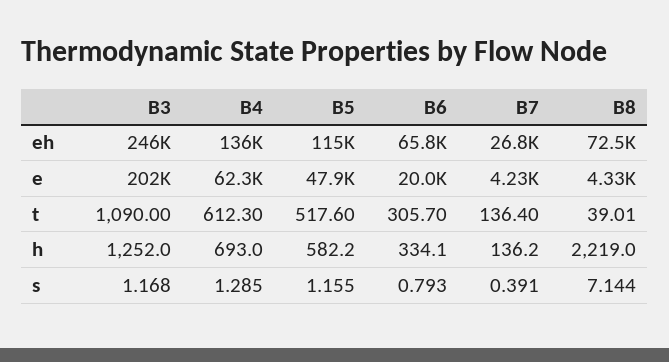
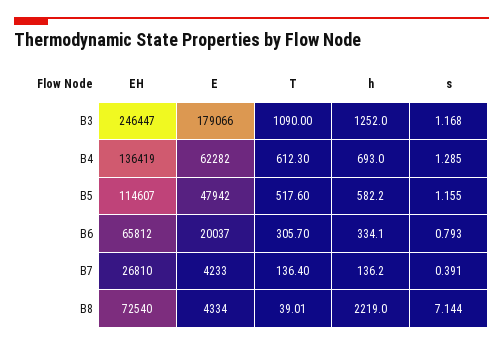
B3, e: 202000 -> 179066

